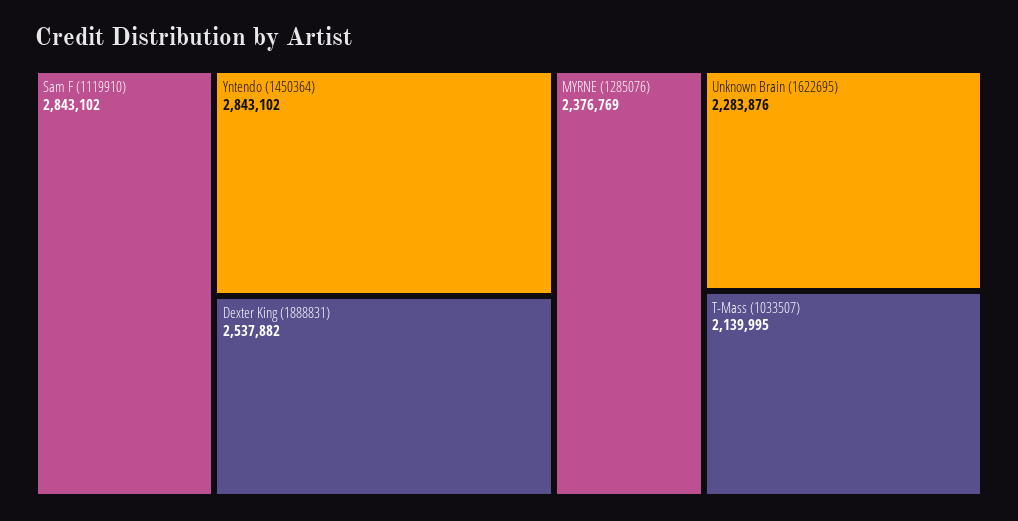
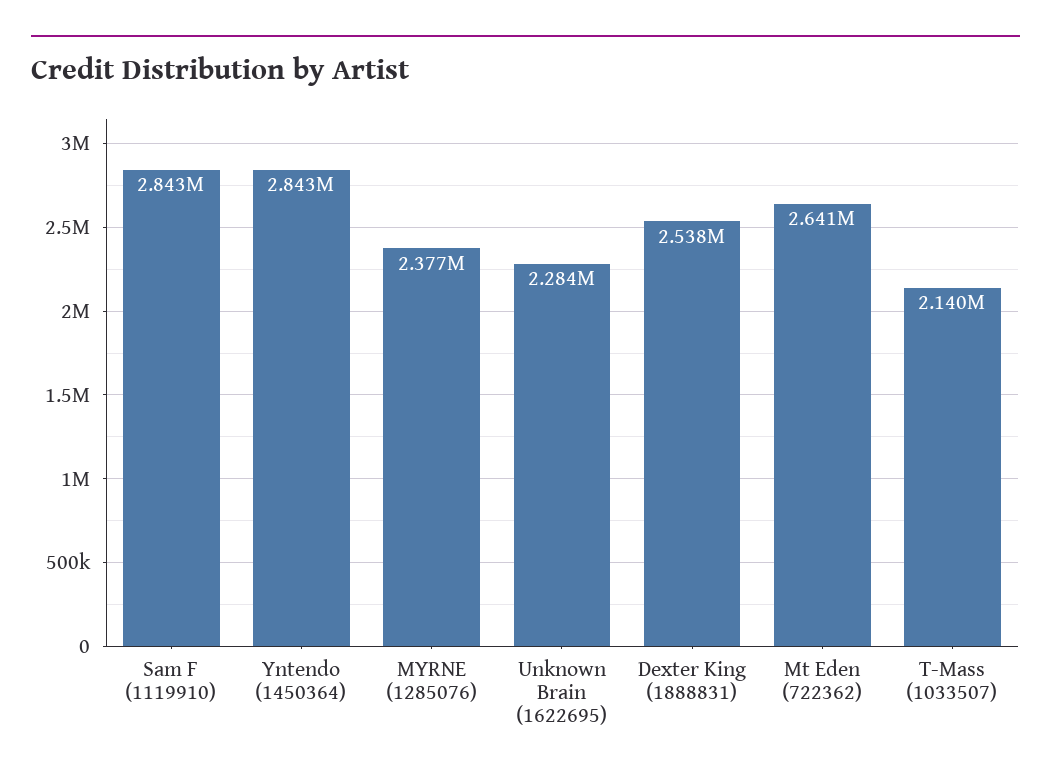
Mt Eden (722362): none -> 2641000

